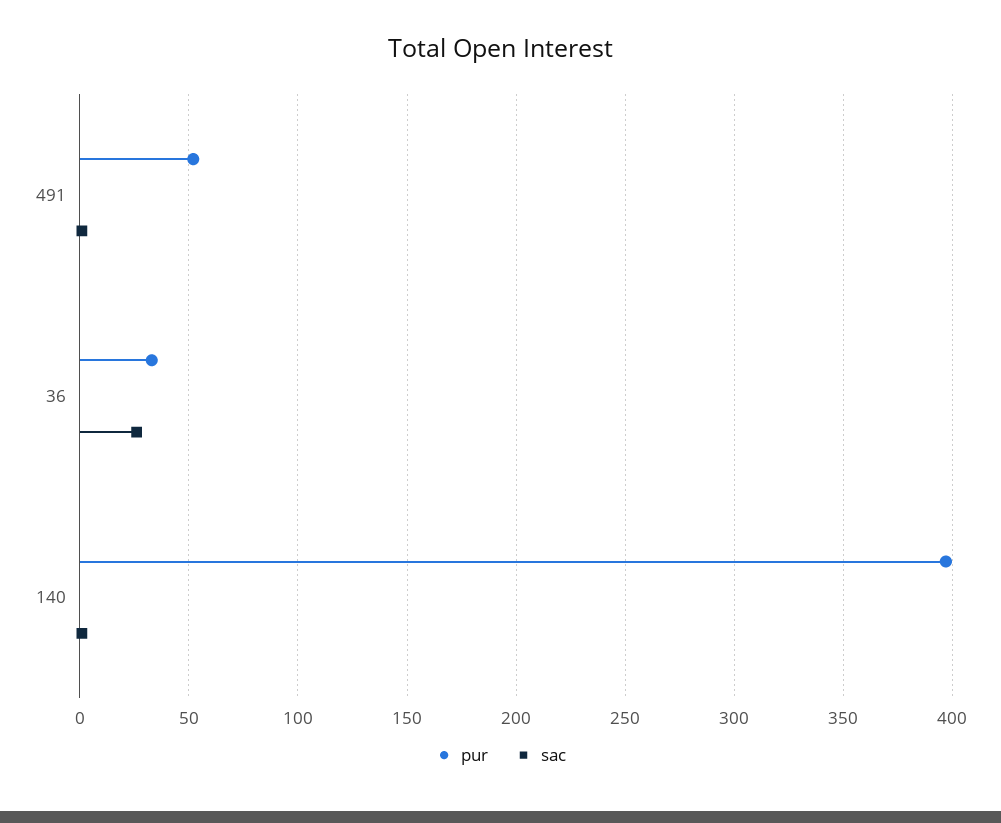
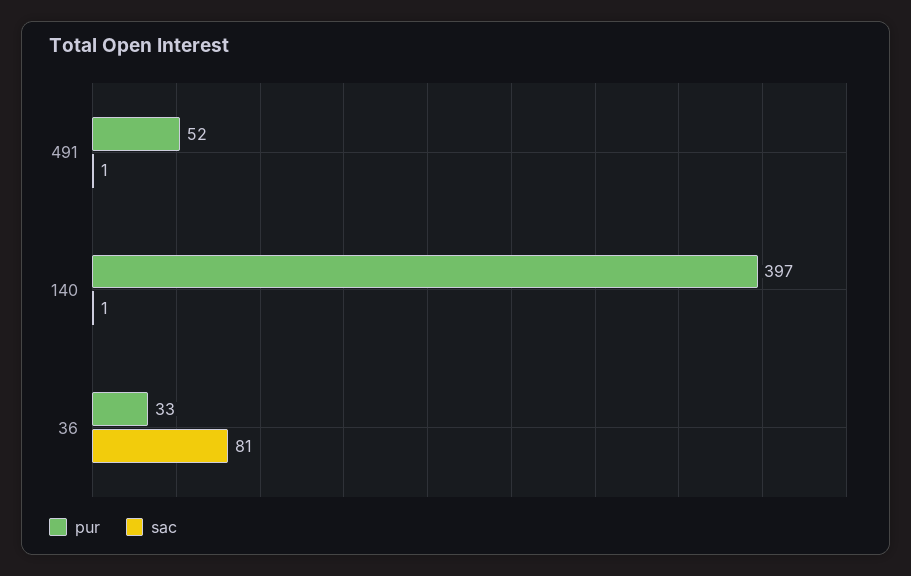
sac, 36: 25 -> 81

